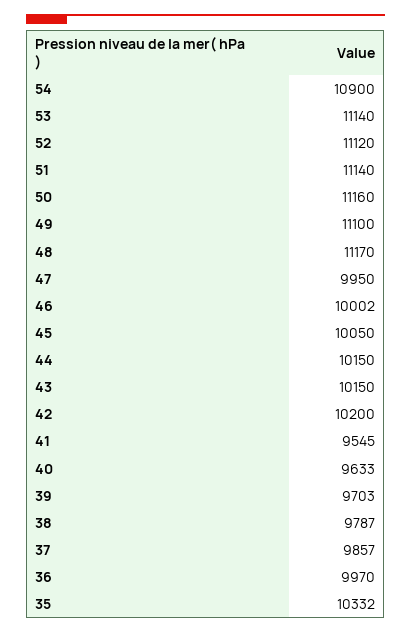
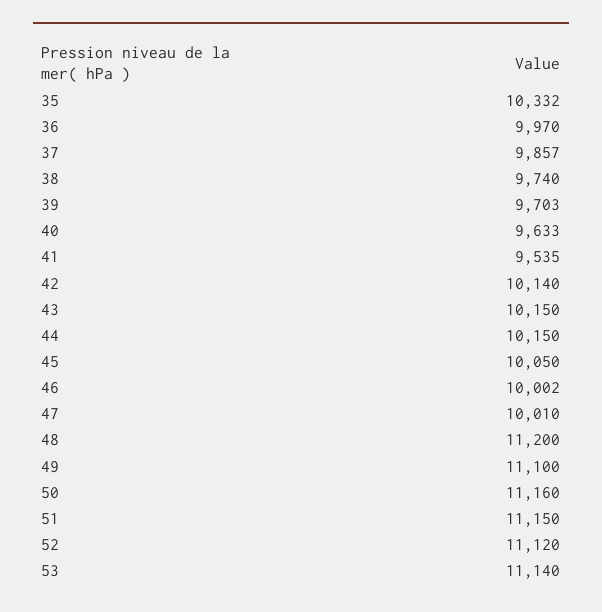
54: 10900 -> none
51: 11140 -> 11150
48: 11170 -> 11200
47: 9950 -> 10010
42: 10200 -> 10140
41: 9545 -> 9535
38: 9787 -> 9740

